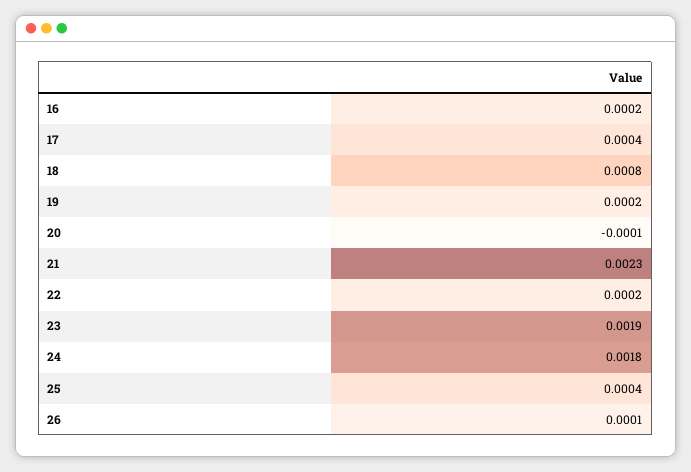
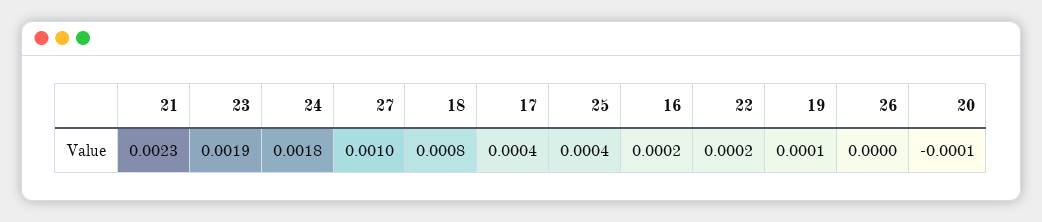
19: 0.0002 -> 0.0001
26: 0.0001 -> 0
27: none -> 0.001

